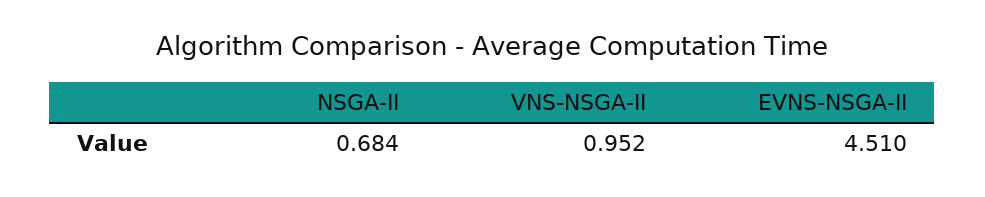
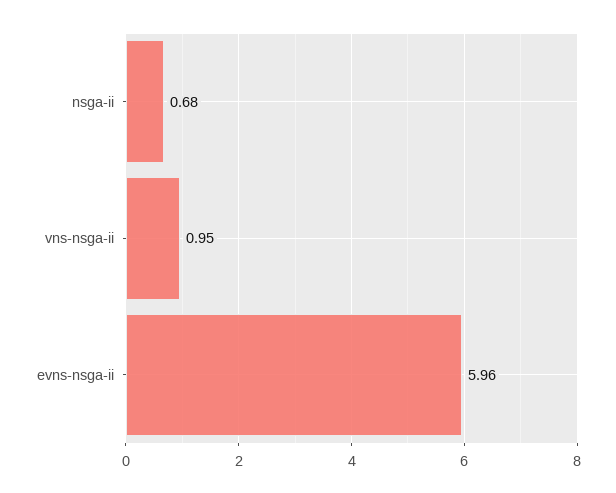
EVNS-NSGA-II: 4.51 -> 5.96

